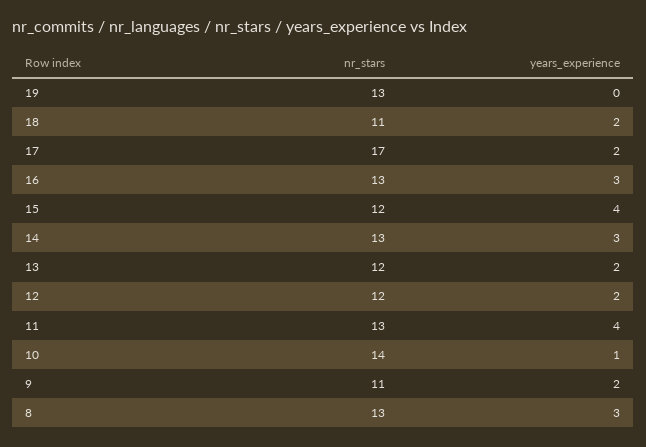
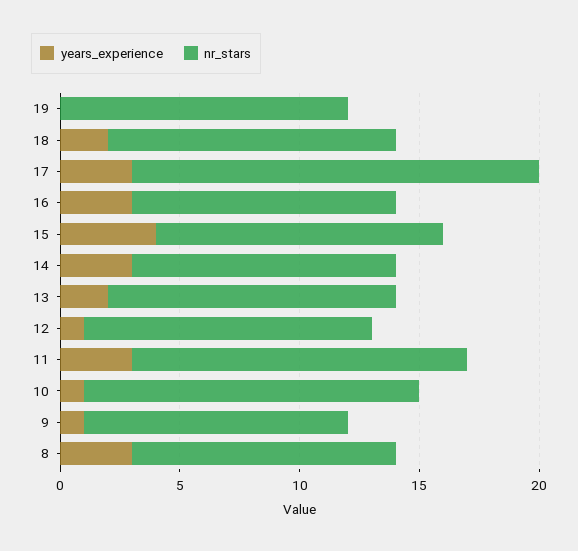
nr_stars, 19: 13 -> 12
nr_stars, 18: 11 -> 12
years_experience, 17: 2 -> 3
nr_stars, 16: 13 -> 11
nr_stars, 14: 13 -> 11
years_experience, 12: 2 -> 1
nr_stars, 11: 13 -> 14
years_experience, 11: 4 -> 3
years_experience, 9: 2 -> 1
nr_stars, 8: 13 -> 11

